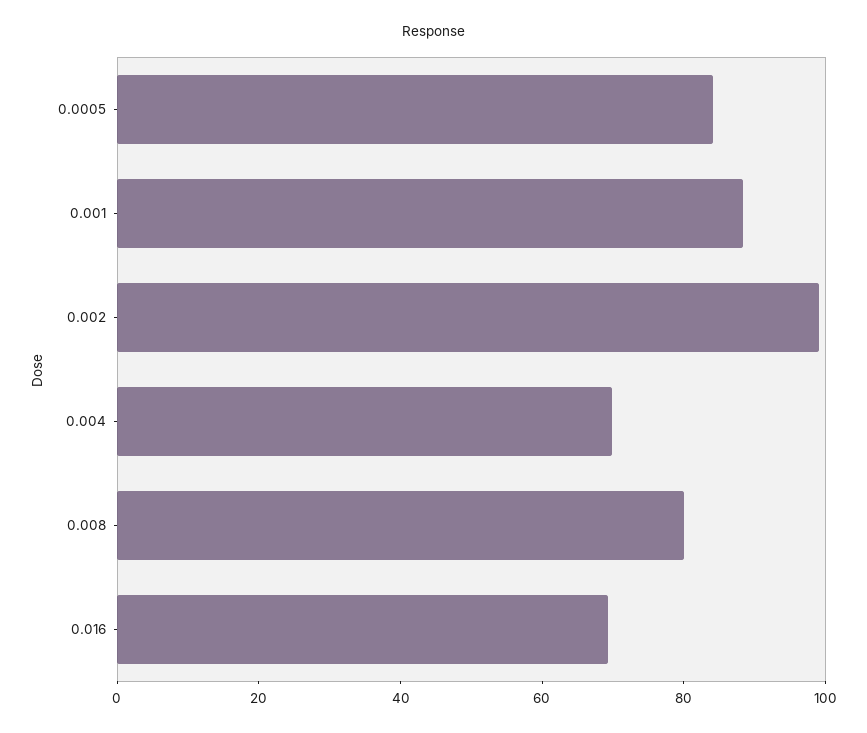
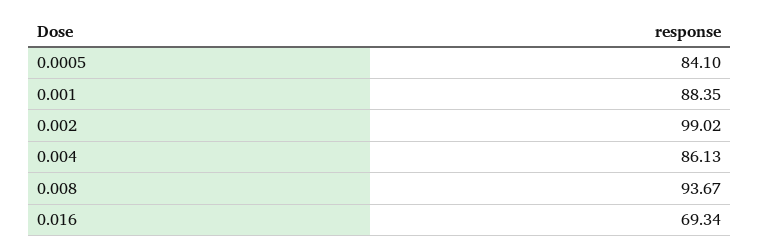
0.004: 70 -> 86.13
0.008: 80 -> 93.67

